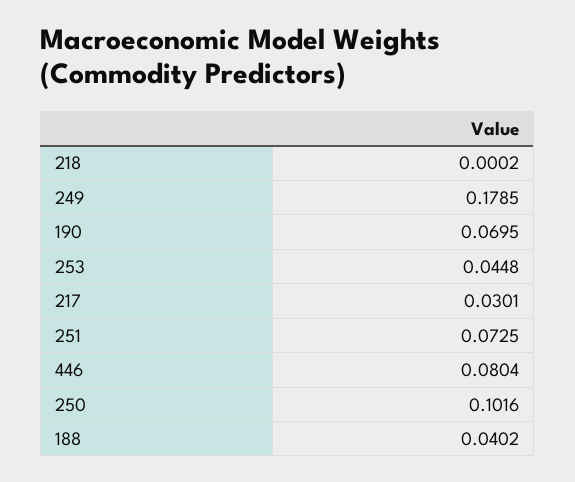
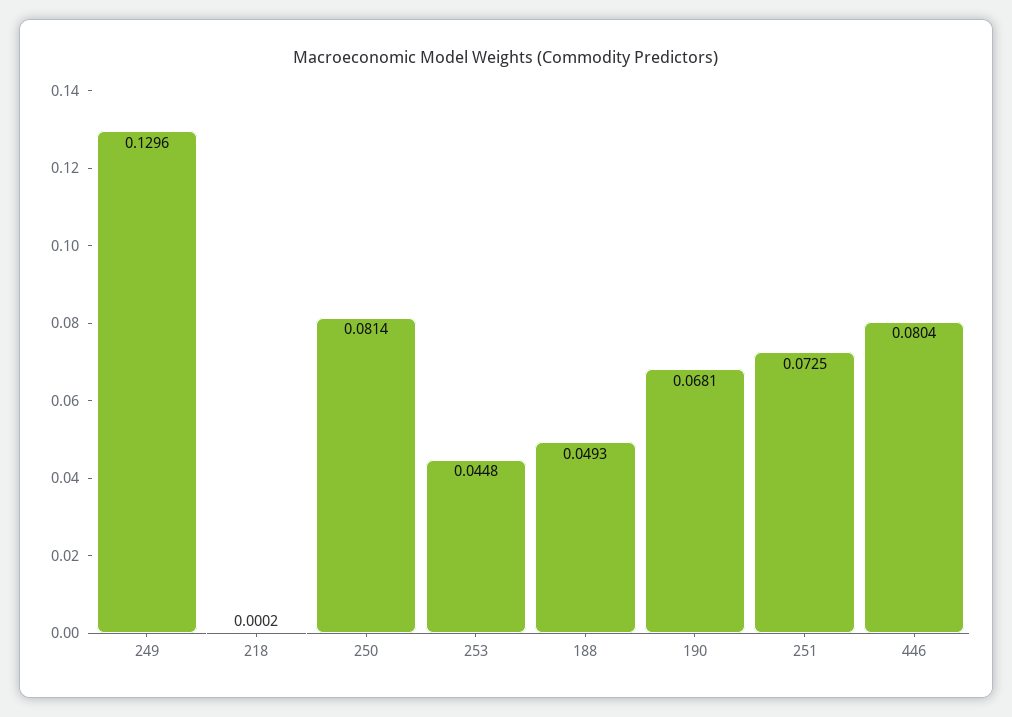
249: 0.1785 -> 0.1296
190: 0.0695 -> 0.0681
217: 0.0301 -> none
250: 0.1016 -> 0.0814
188: 0.0402 -> 0.0493

